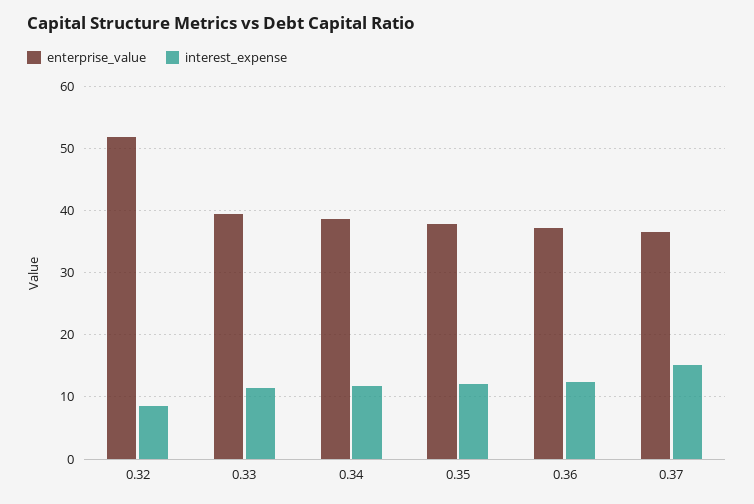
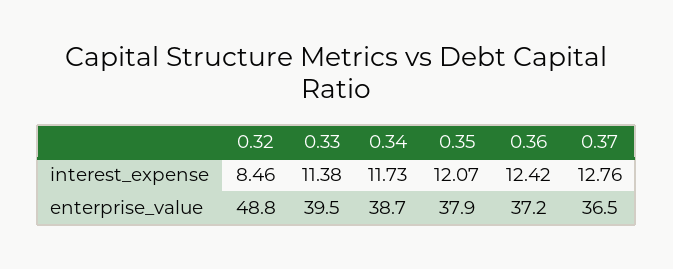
enterprise_value, 0.32: 52 -> 48.8
interest_expense, 0.37: 15 -> 12.76

